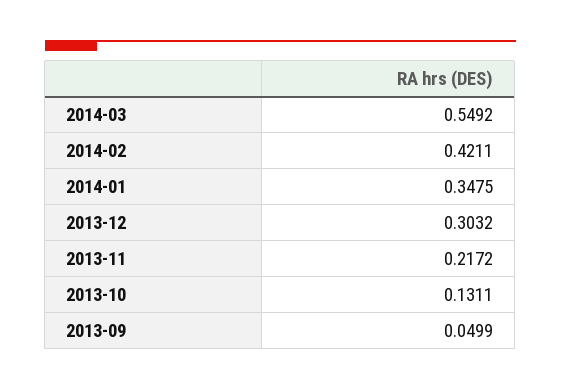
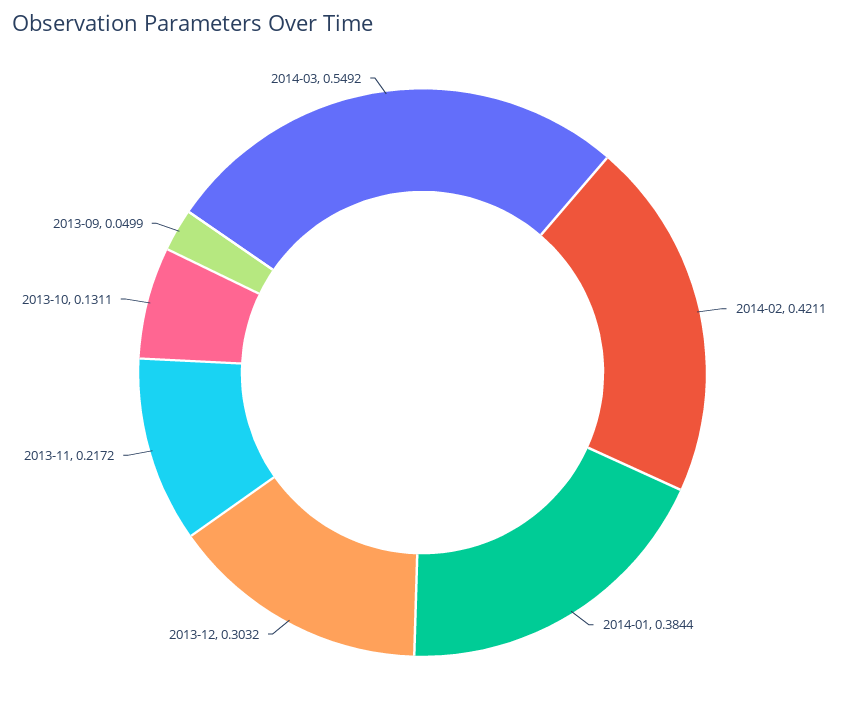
2014-01: 0.3475 -> 0.3844

